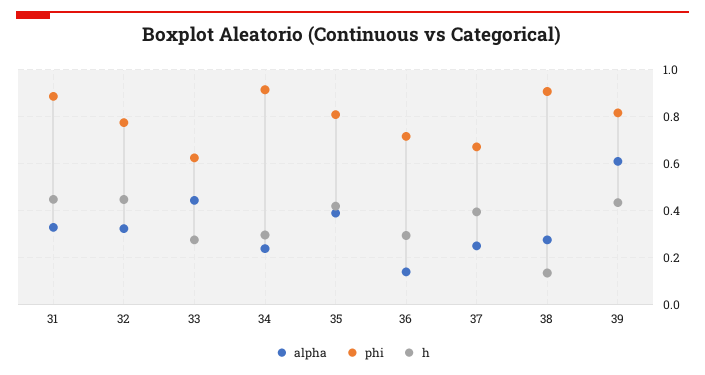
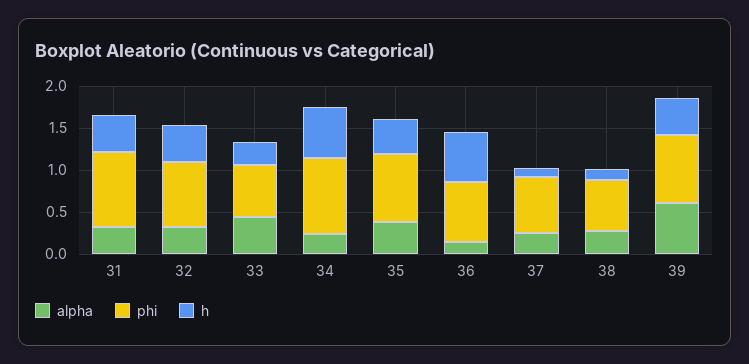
h, 34: 0.3 -> 0.6
h, 36: 0.3 -> 0.6
h, 37: 0.4 -> 0.1
phi, 38: 0.9 -> 0.6

